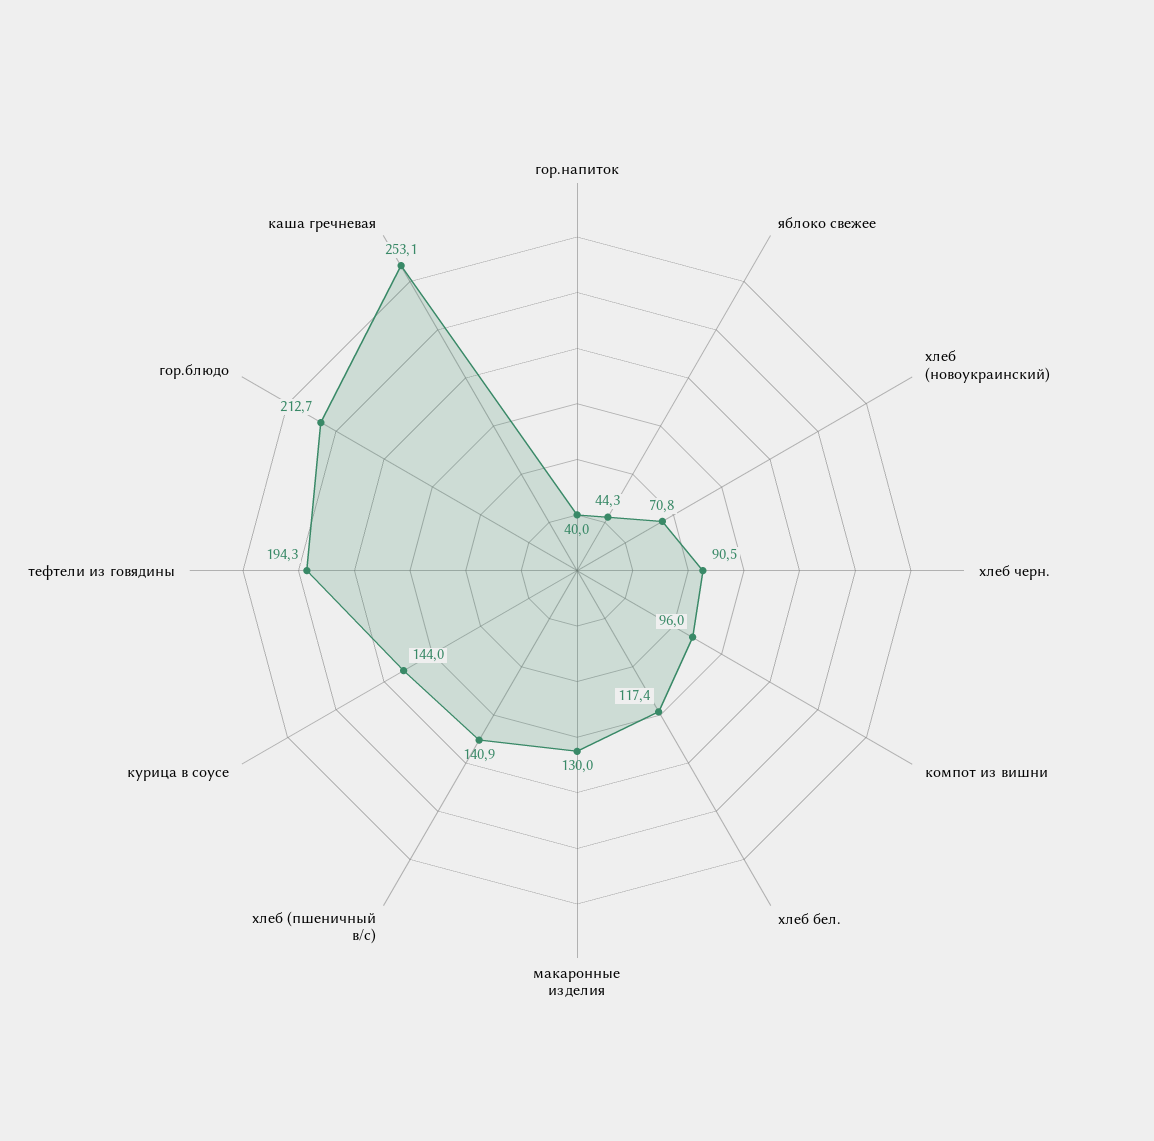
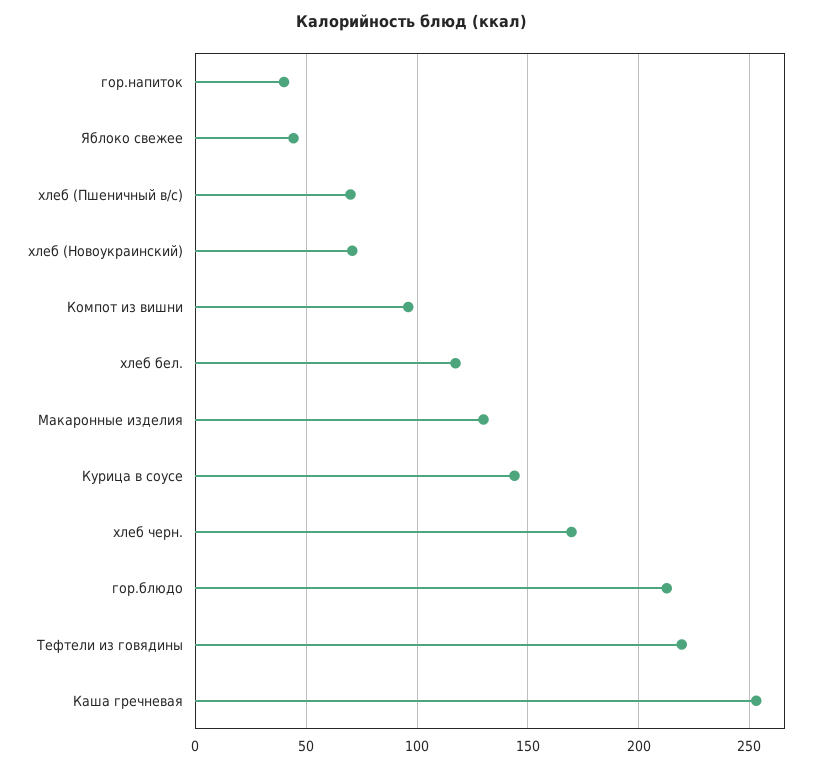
хлеб черн.: 90.5 -> 170
хлеб (пшеничный в/с): 140.9 -> 70
тефтели из говядины: 194.3 -> 220

